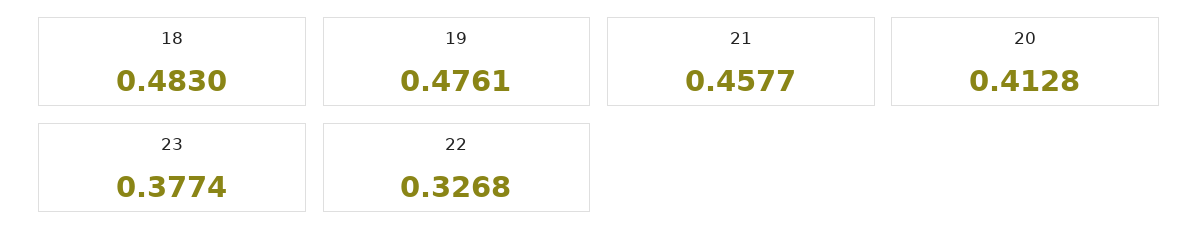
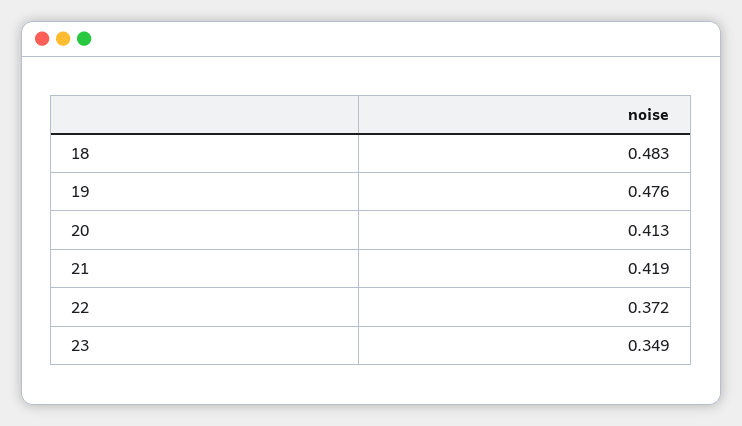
21: 0.4577 -> 0.419
23: 0.3774 -> 0.349
22: 0.3268 -> 0.372

